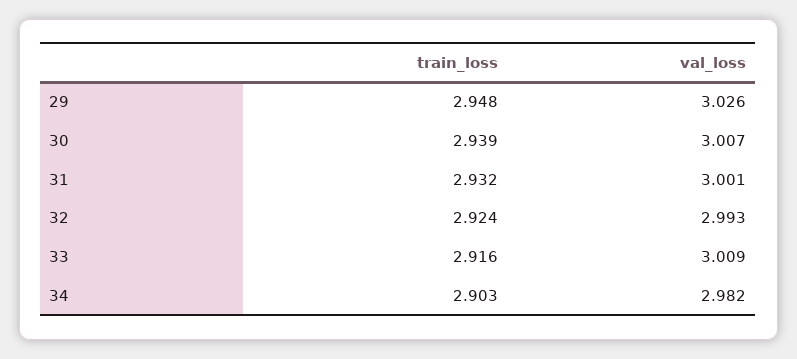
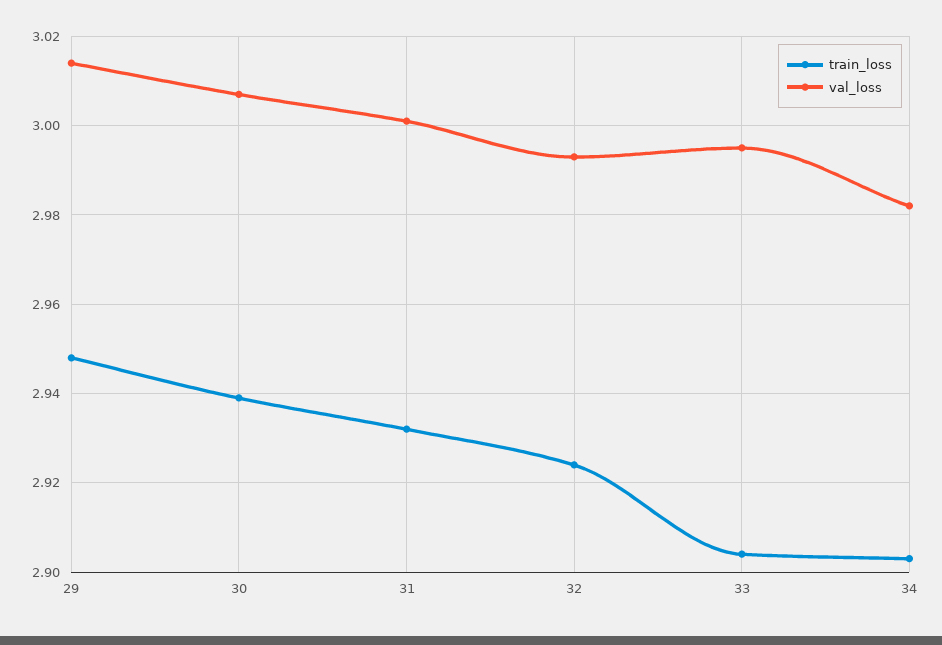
val_loss, 29: 3.026 -> 3.015
train_loss, 33: 2.916 -> 2.905
val_loss, 33: 3.009 -> 2.995

